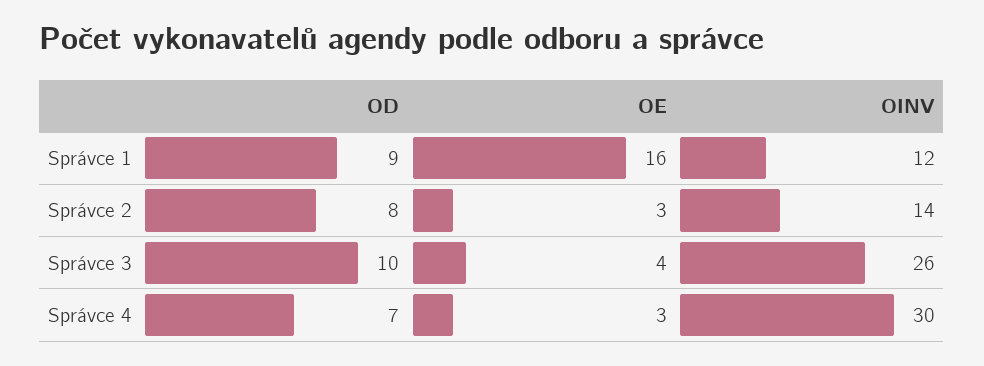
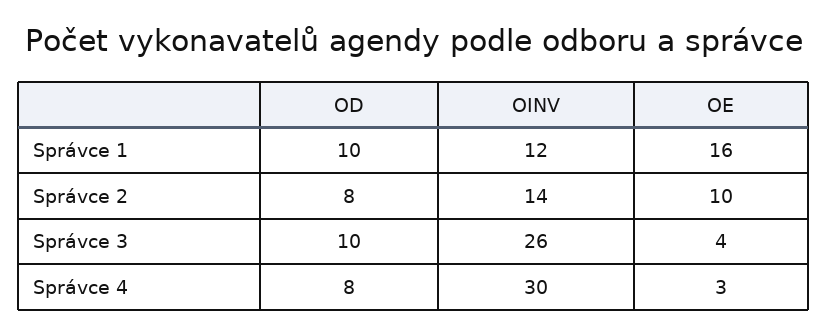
OD, Správce 1: 9 -> 10
OE, Správce 2: 3 -> 10
OD, Správce 4: 7 -> 8

